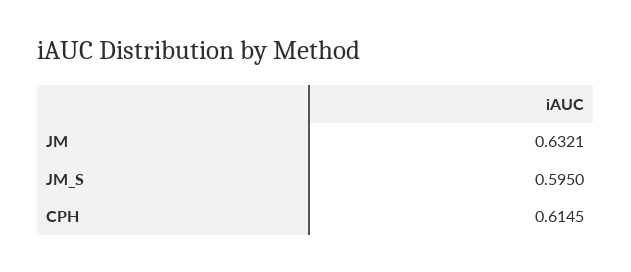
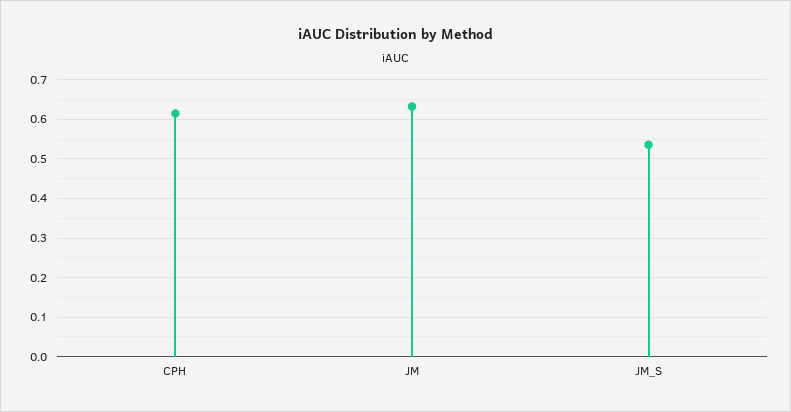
JM_S: 0.595 -> 0.54

